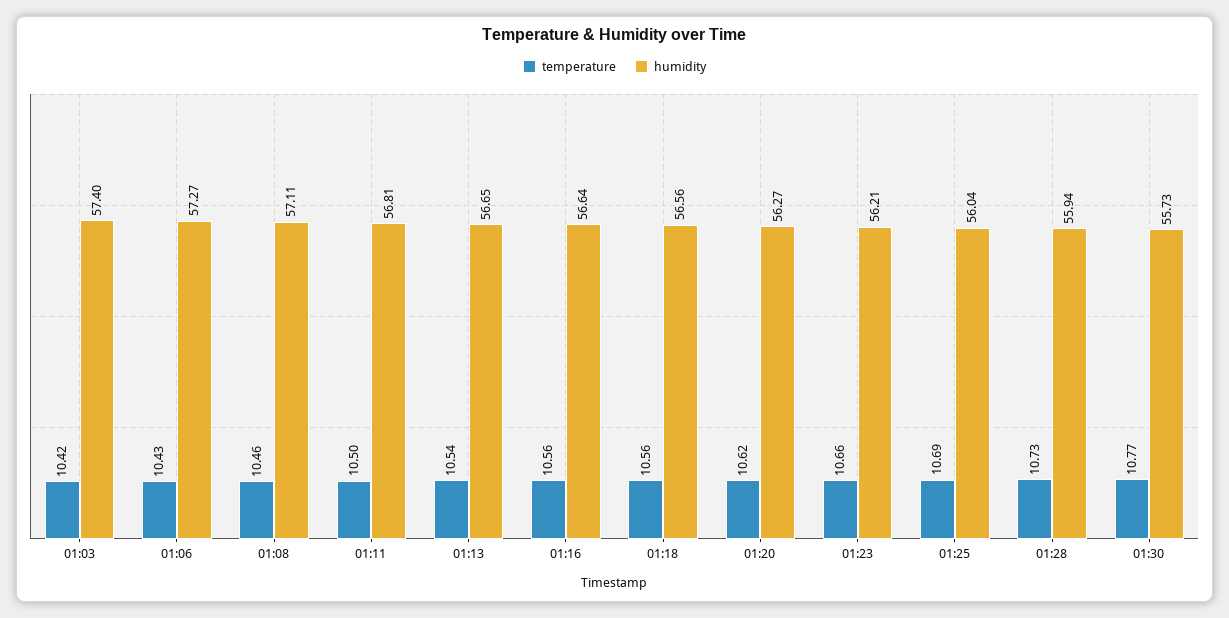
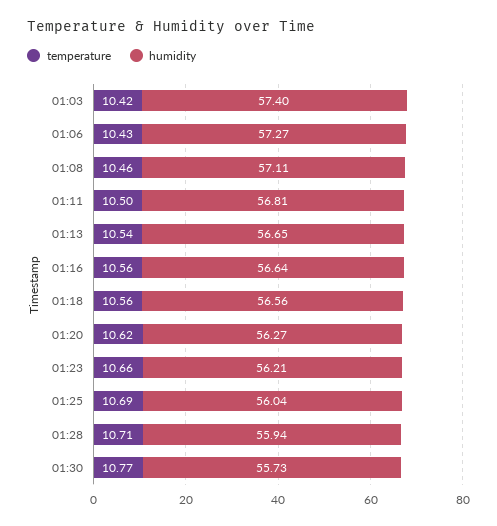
temperature, 01:28: 10.73 -> 10.71

